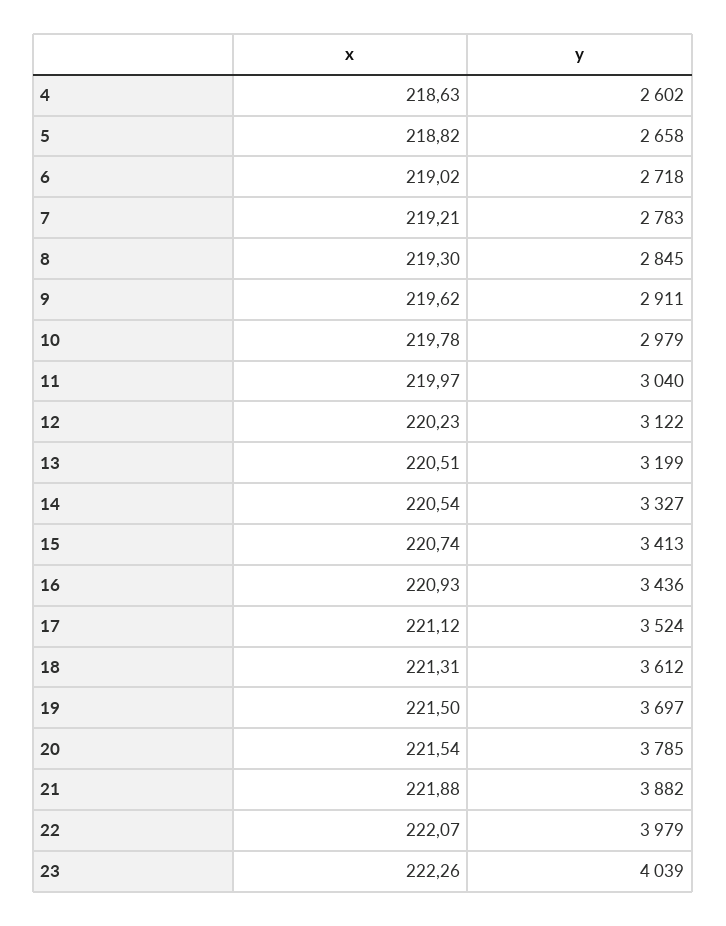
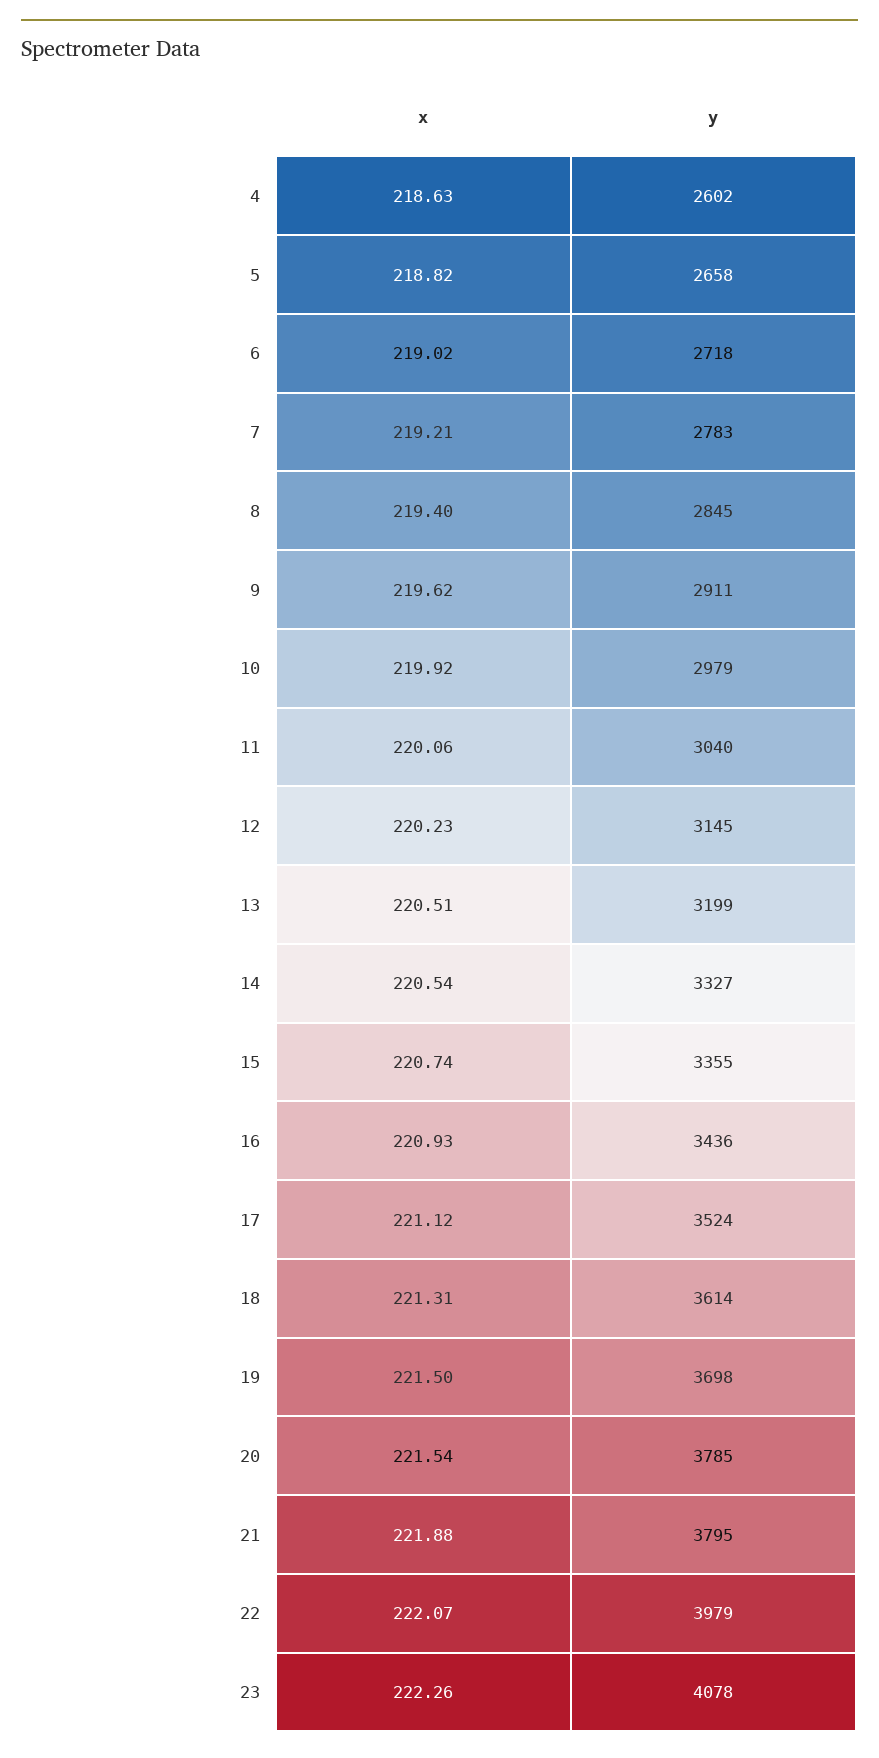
x, 8: 219.3 -> 219.4
x, 10: 219.78 -> 219.92
x, 11: 219.97 -> 220.06
y, 12: 3122 -> 3145
y, 15: 3413 -> 3355
y, 18: 3612 -> 3614
y, 19: 3697 -> 3698
y, 21: 3882 -> 3795
y, 23: 4039 -> 4078

